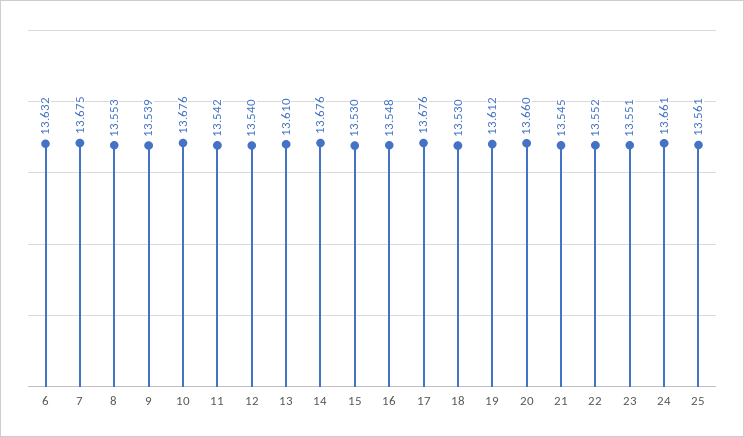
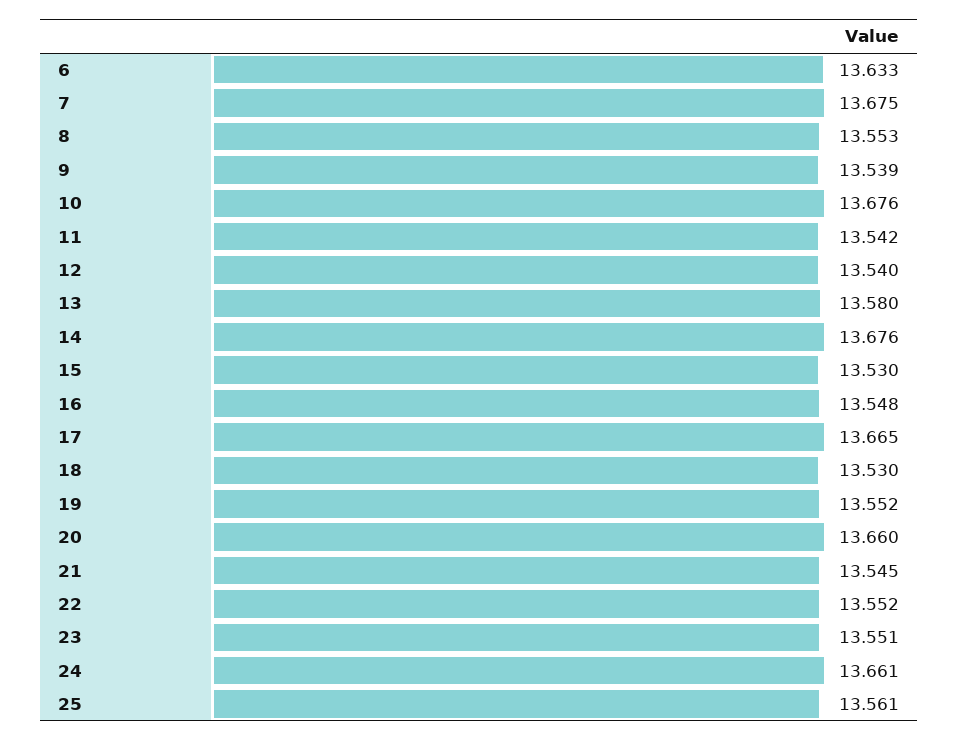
6: 13.632 -> 13.633
13: 13.61 -> 13.58
17: 13.676 -> 13.665
19: 13.612 -> 13.552

